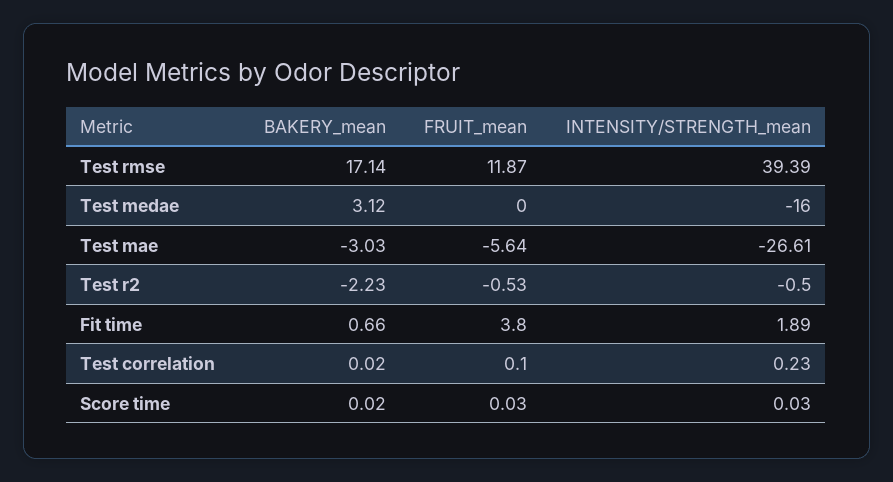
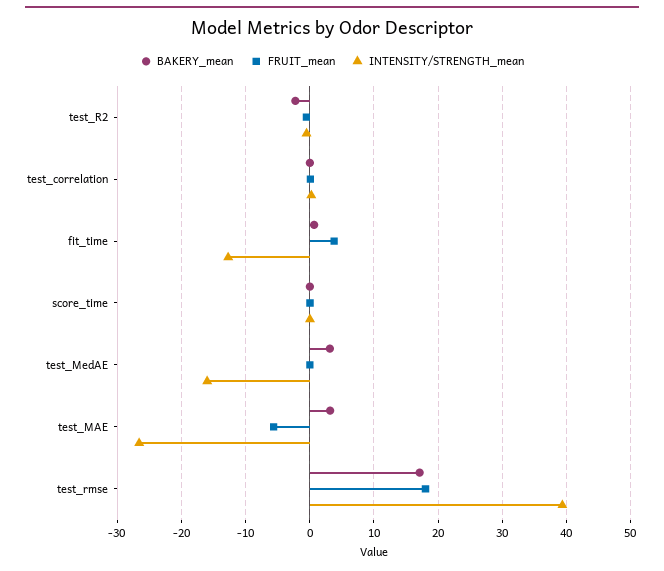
FRUIT_mean, Test rmse: 11.87 -> 18
BAKERY_mean, Test mae: -3.03 -> 3
INTENSITY/STRENGTH_mean, Fit time: 1.89 -> -13

